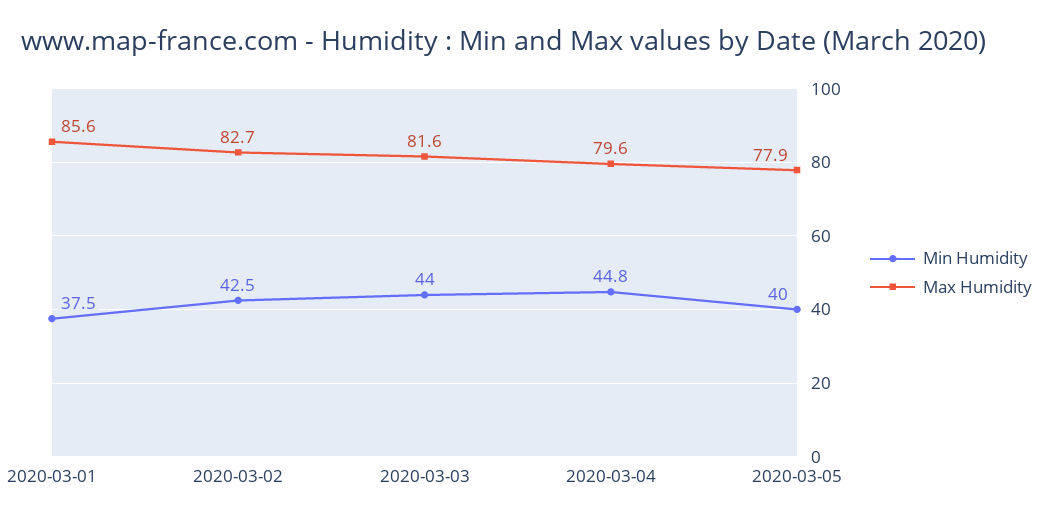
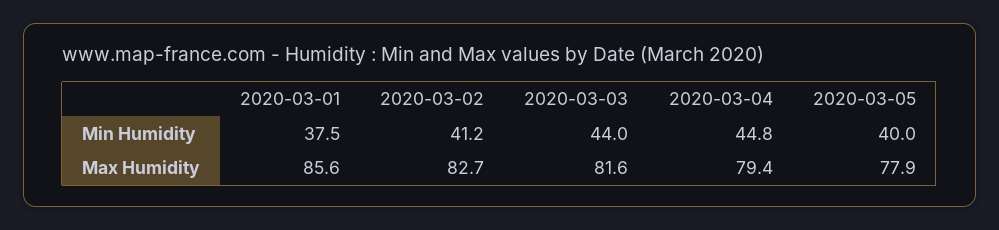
Min Humidity, 2020-03-02: 42.5 -> 41.2
Max Humidity, 2020-03-04: 79.6 -> 79.4

